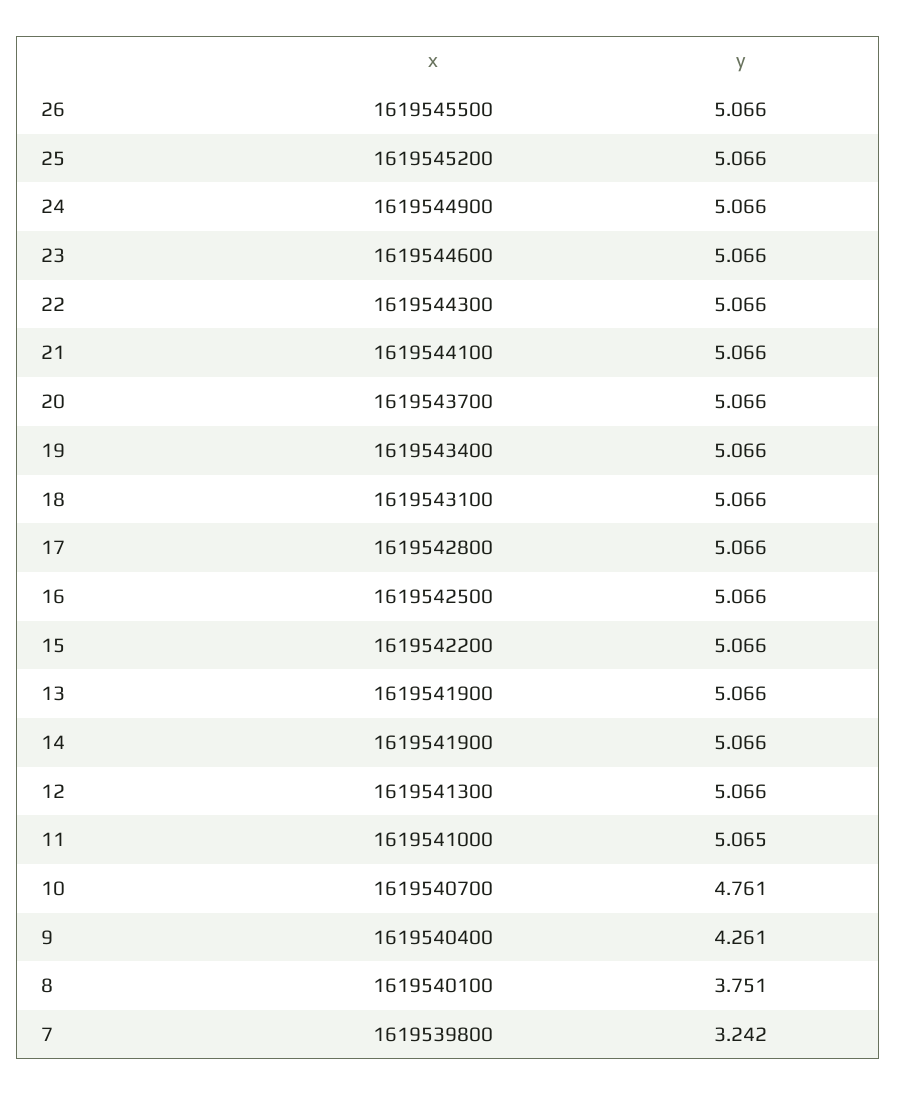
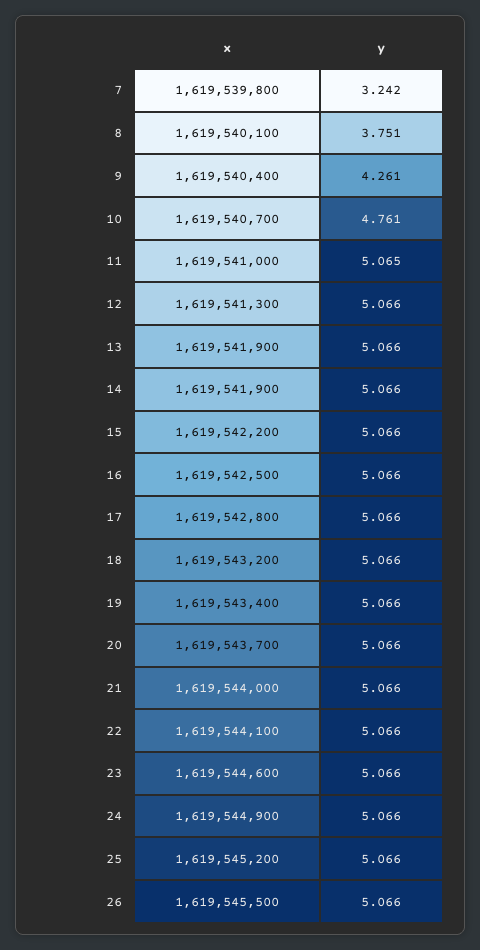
x, 22: 1619544300 -> 1619544100
x, 21: 1619544100 -> 1619544000
x, 18: 1619543100 -> 1619543200

